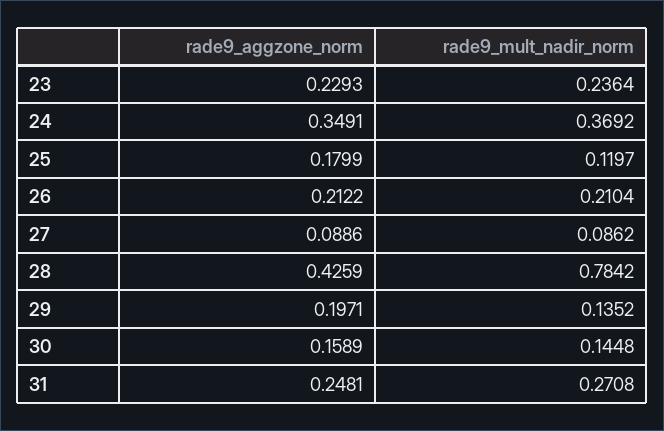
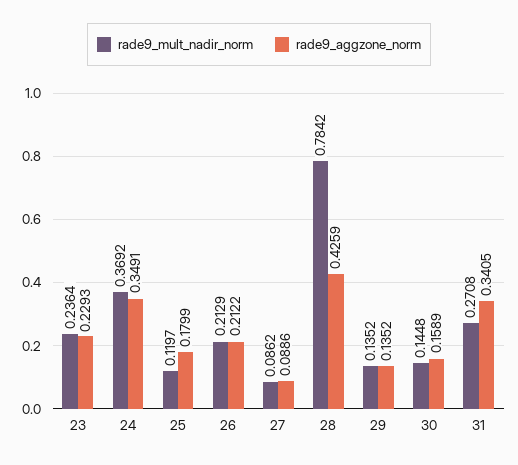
rade9_mult_nadir_norm, 26: 0.2104 -> 0.2129
rade9_aggzone_norm, 29: 0.1971 -> 0.1352
rade9_aggzone_norm, 31: 0.2481 -> 0.3405

